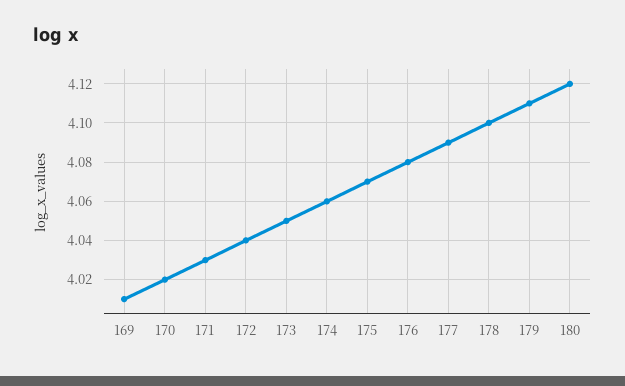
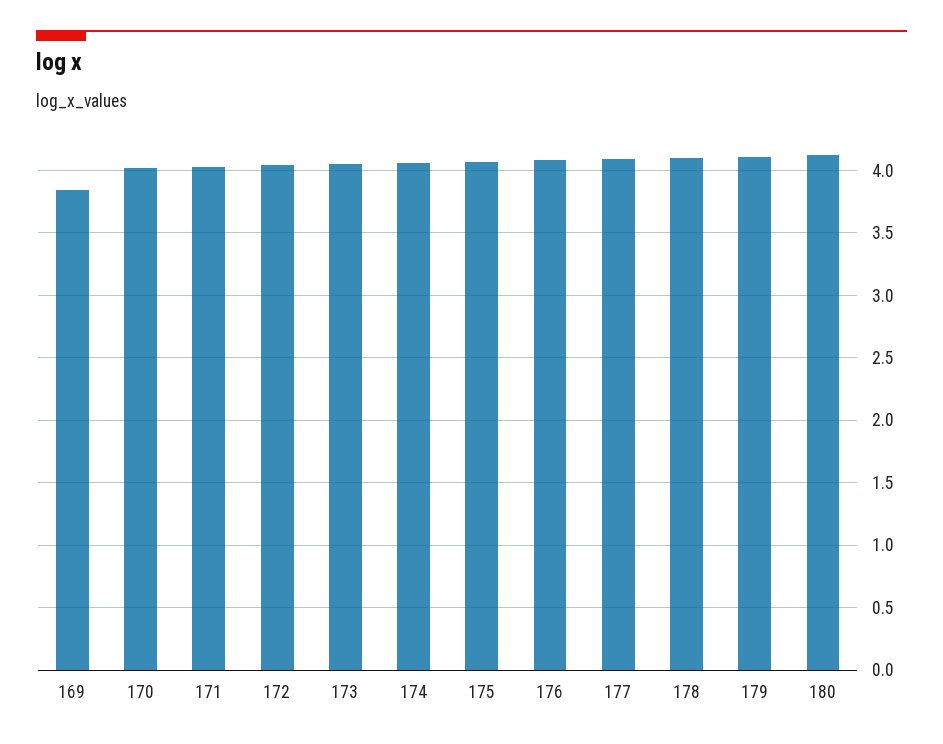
169: 4.01 -> 3.85

